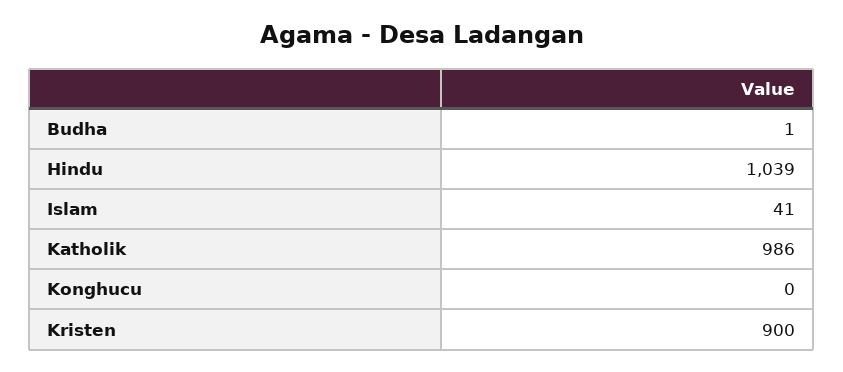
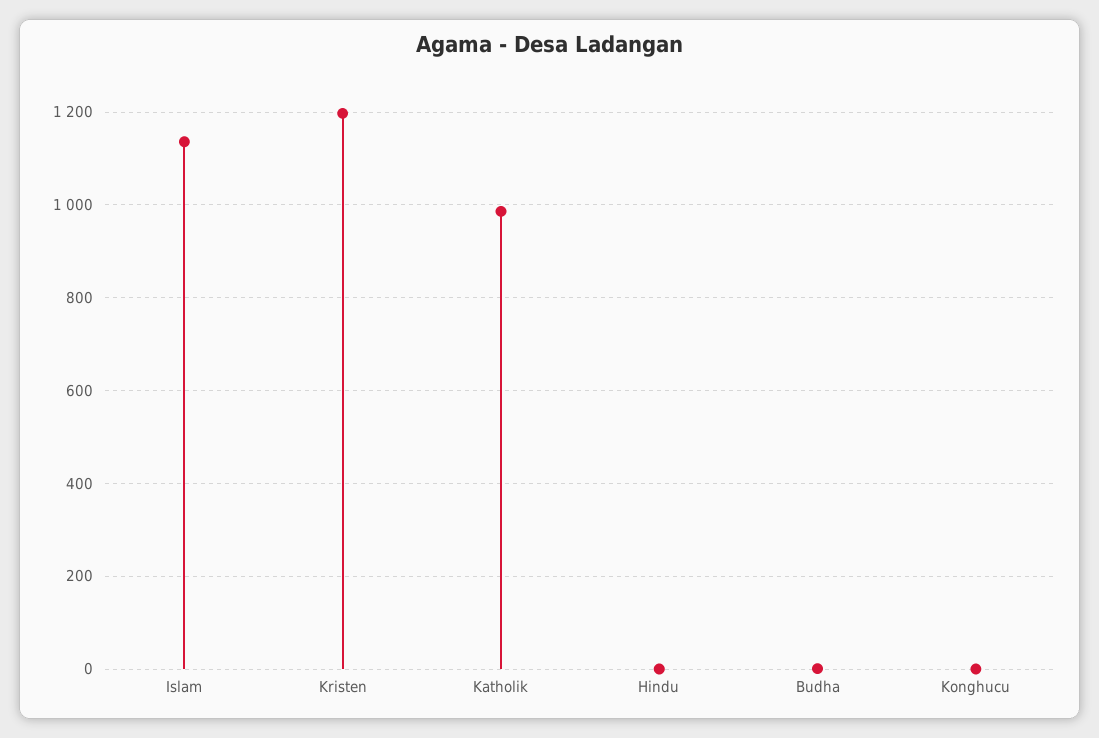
Hindu: 1039 -> 0
Islam: 41 -> 1140
Kristen: 900 -> 1200

